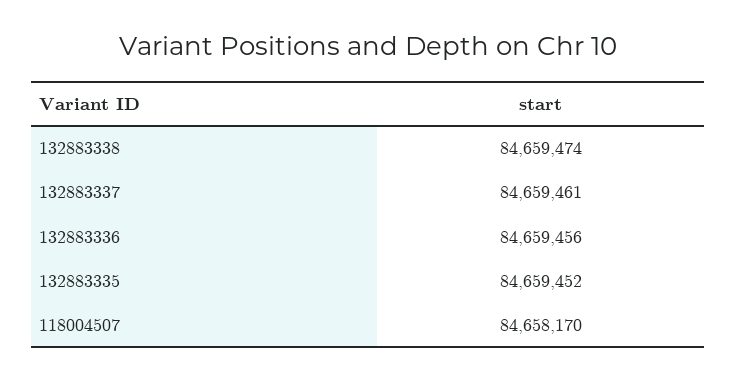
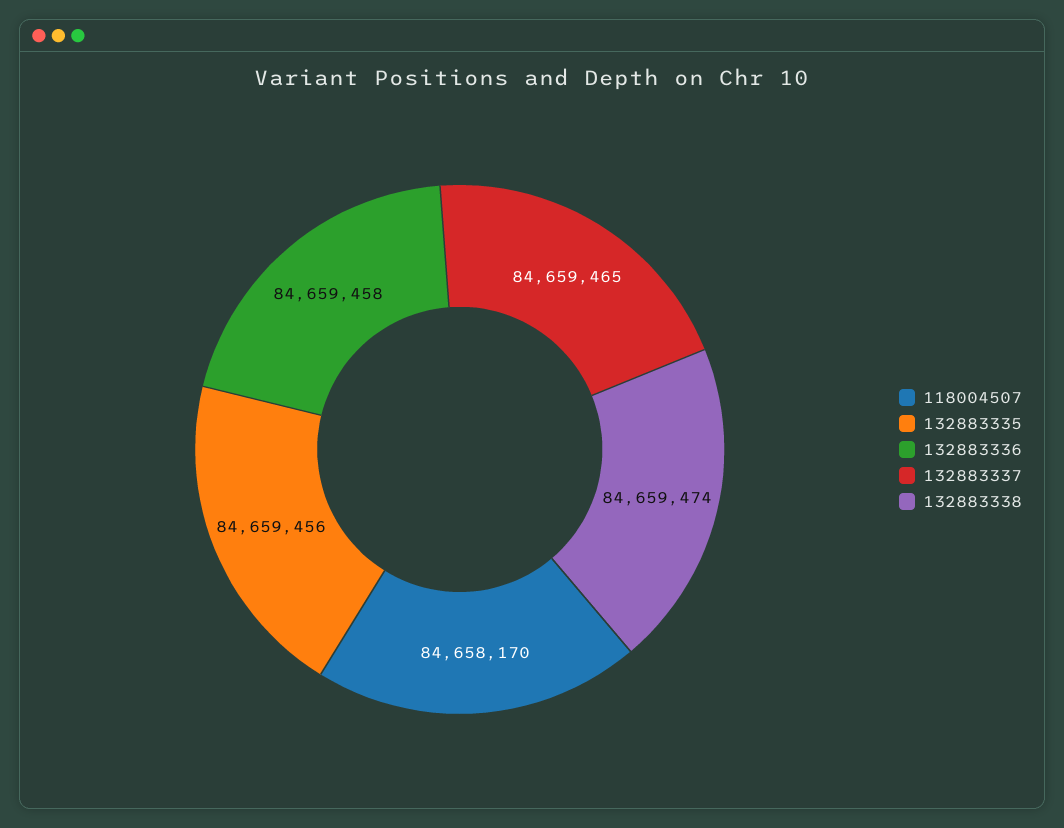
132883337: 84659461 -> 84659465
132883336: 84659456 -> 84659458
132883335: 84659452 -> 84659456

